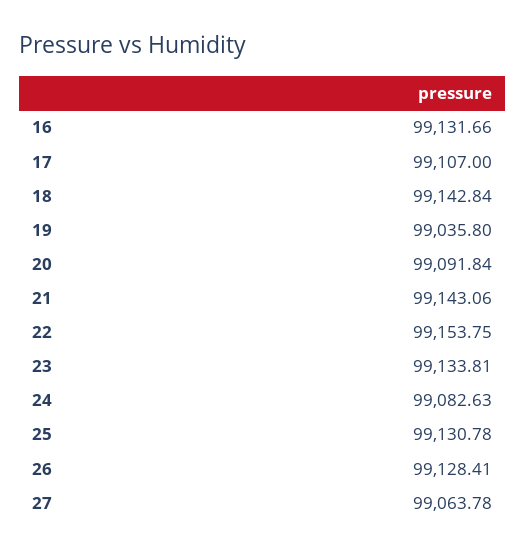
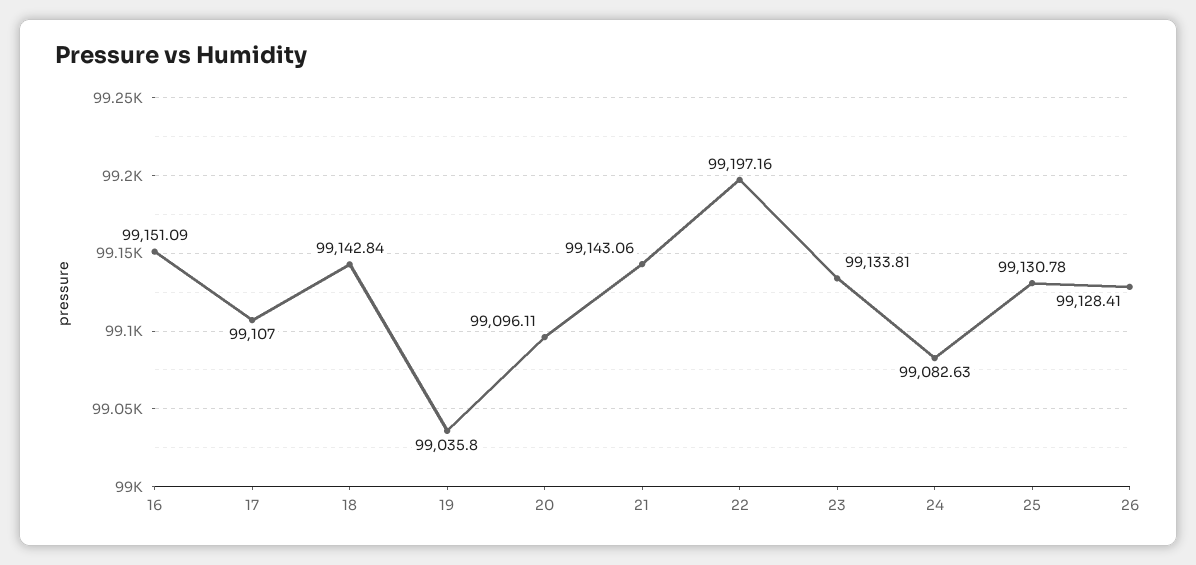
16: 99131.66 -> 99151.09
20: 99091.84 -> 99096.11
22: 99153.75 -> 99197.16
27: 99063.78 -> none

